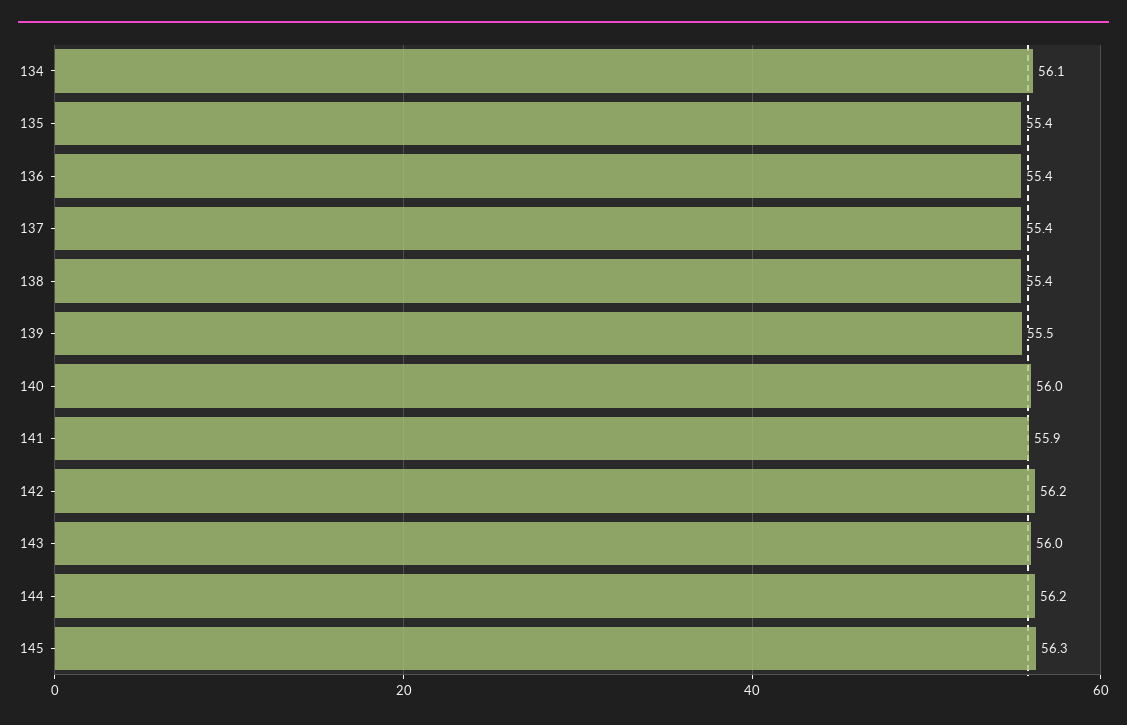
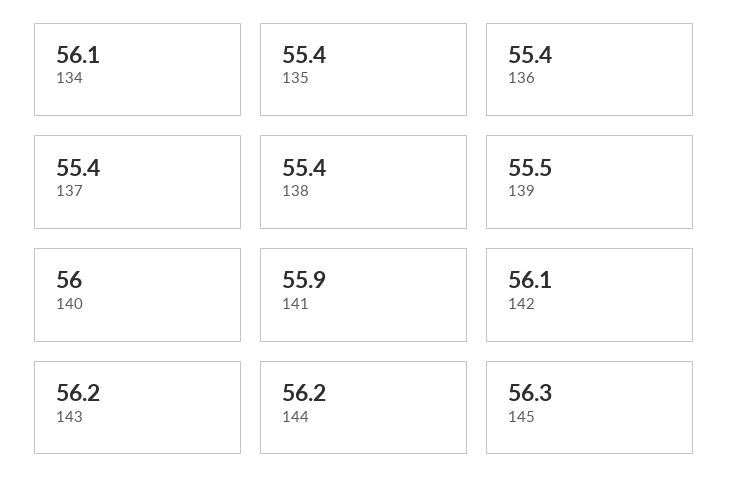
142: 56.2 -> 56.1
143: 56 -> 56.2

